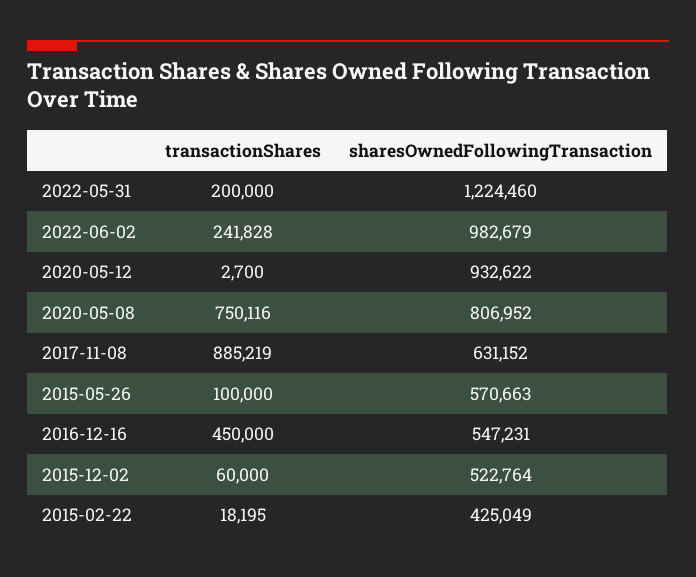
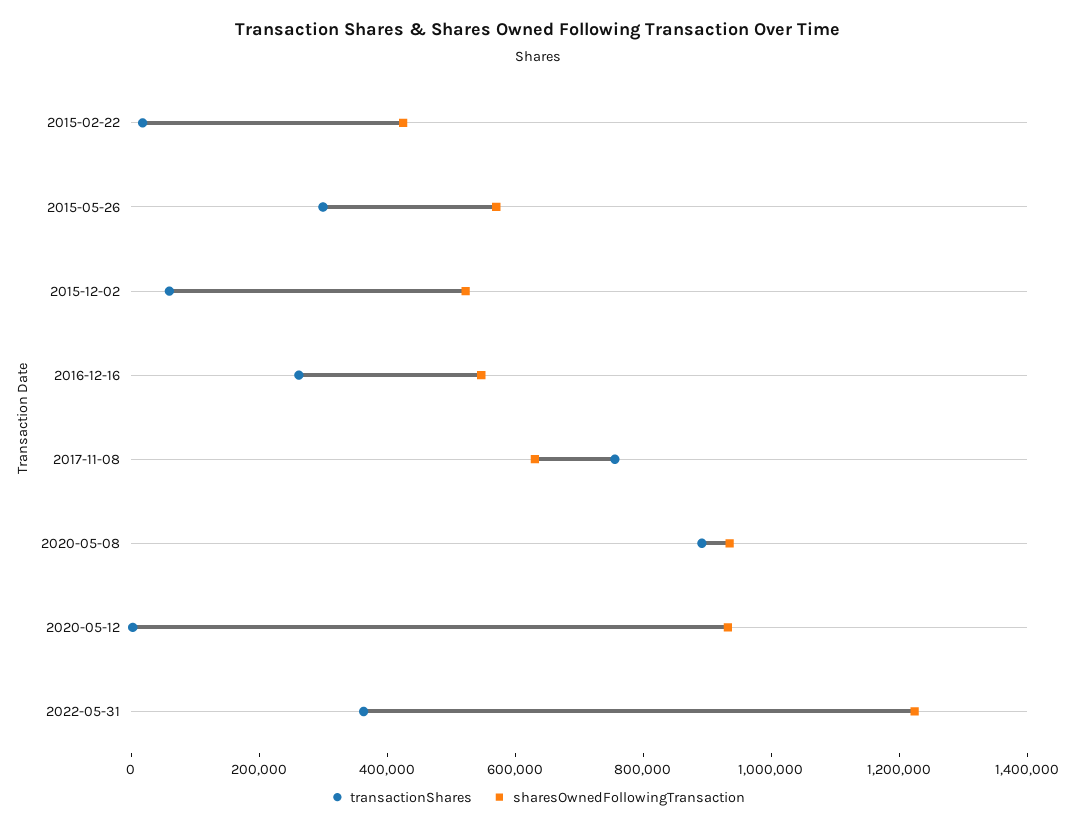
transactionShares, 2022-05-31: 200000 -> 350000
transactionShares, 2022-06-02: 241828 -> none
sharesOwnedFollowingTransaction, 2022-06-02: 982679 -> none
transactionShares, 2020-05-08: 750116 -> 900000
sharesOwnedFollowingTransaction, 2020-05-08: 806952 -> 950000
transactionShares, 2017-11-08: 885219 -> 750000
transactionShares, 2015-05-26: 100000 -> 300000
transactionShares, 2016-12-16: 450000 -> 250000

